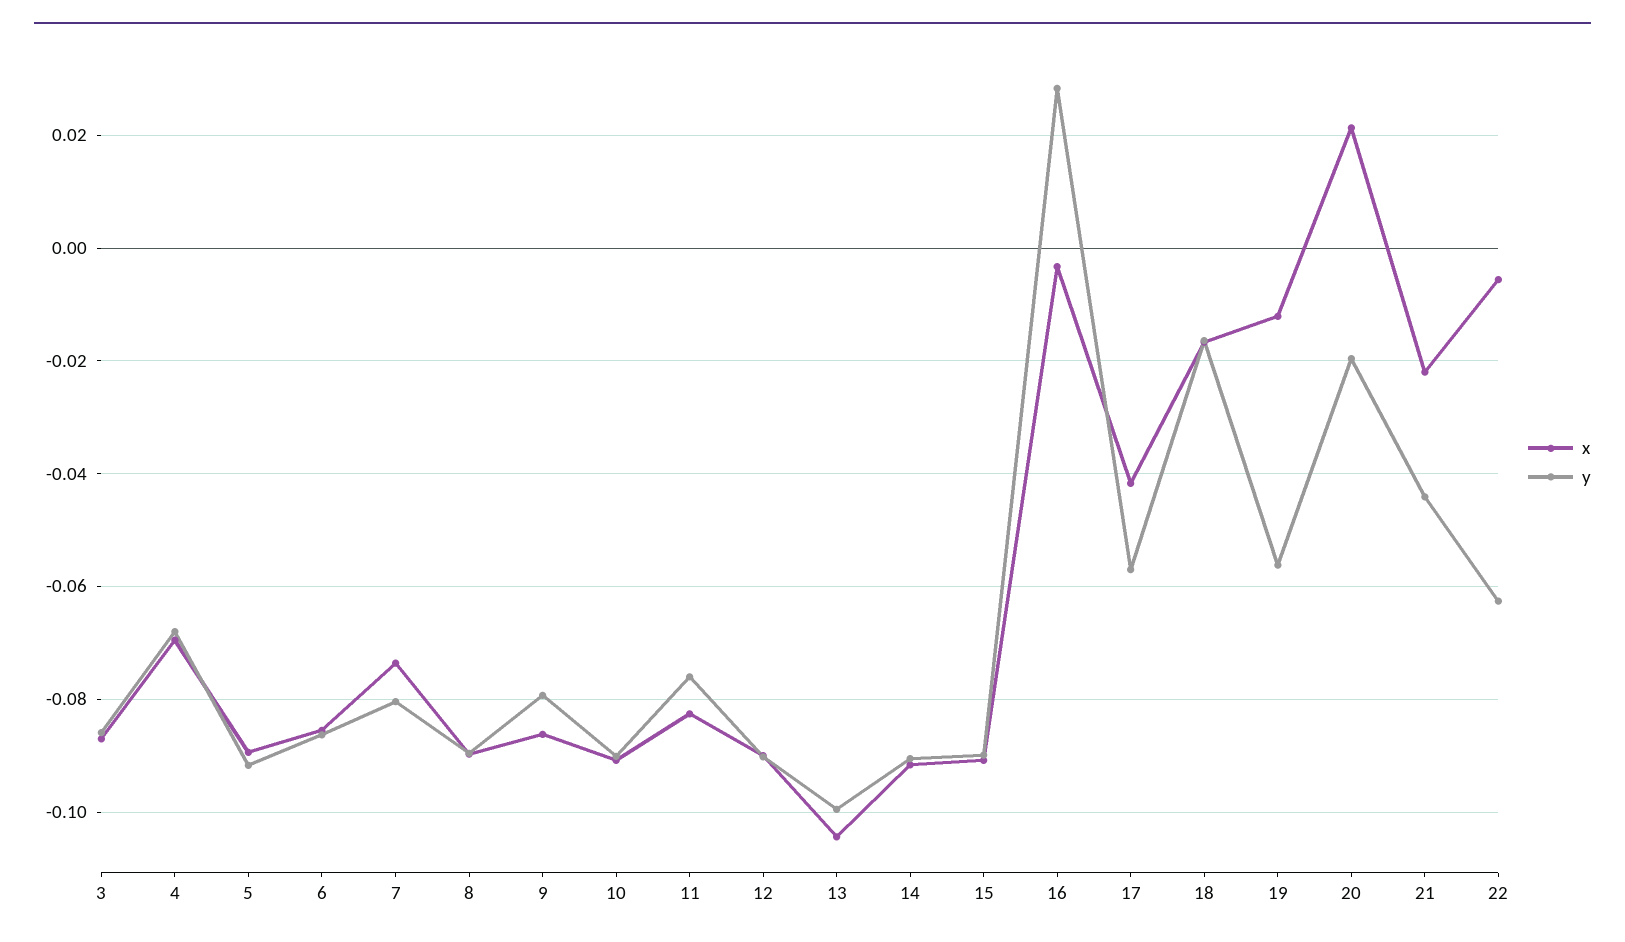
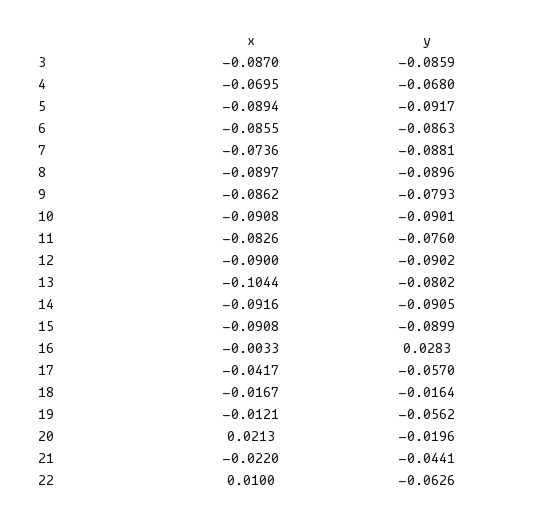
y, 7: -0.08 -> -0.0881
y, 13: -0.1 -> -0.0802
x, 22: -0.006 -> 0.01

